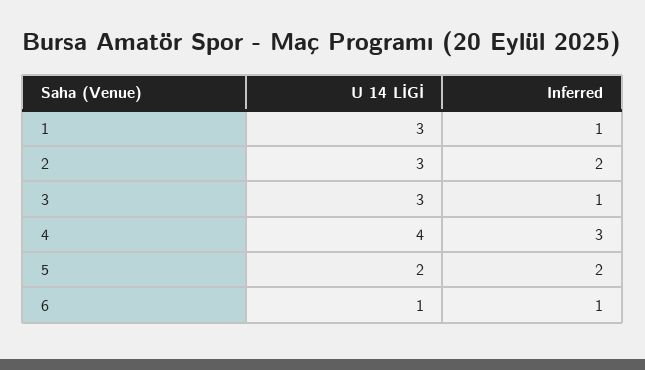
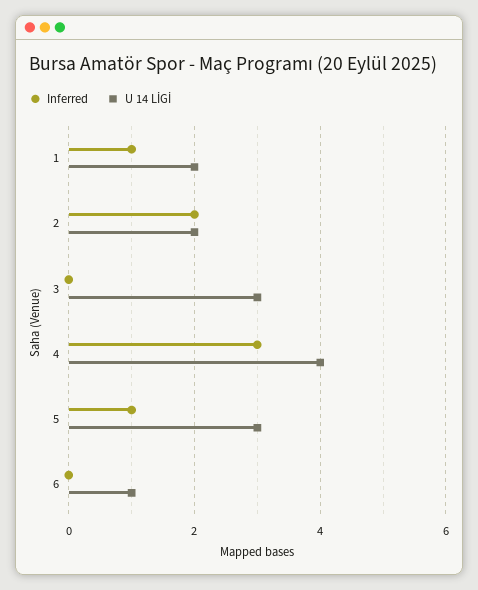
U 14 LİGİ, 1: 3 -> 2
U 14 LİGİ, 2: 3 -> 2
Inferred, 3: 1 -> 0
U 14 LİGİ, 5: 2 -> 3
Inferred, 5: 2 -> 1
Inferred, 6: 1 -> 0

